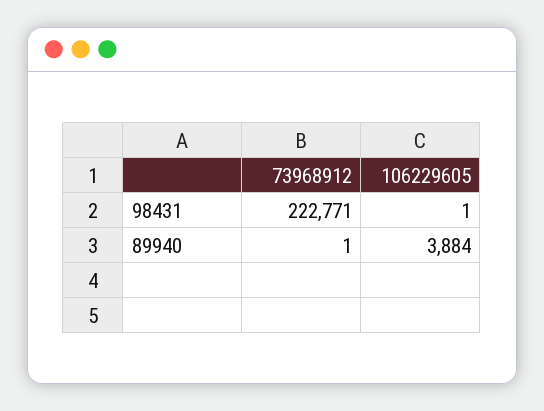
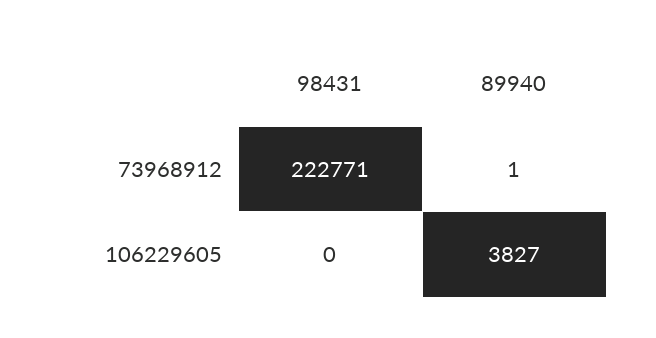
106229605, 98431: 1 -> 0
106229605, 89940: 3884 -> 3827

